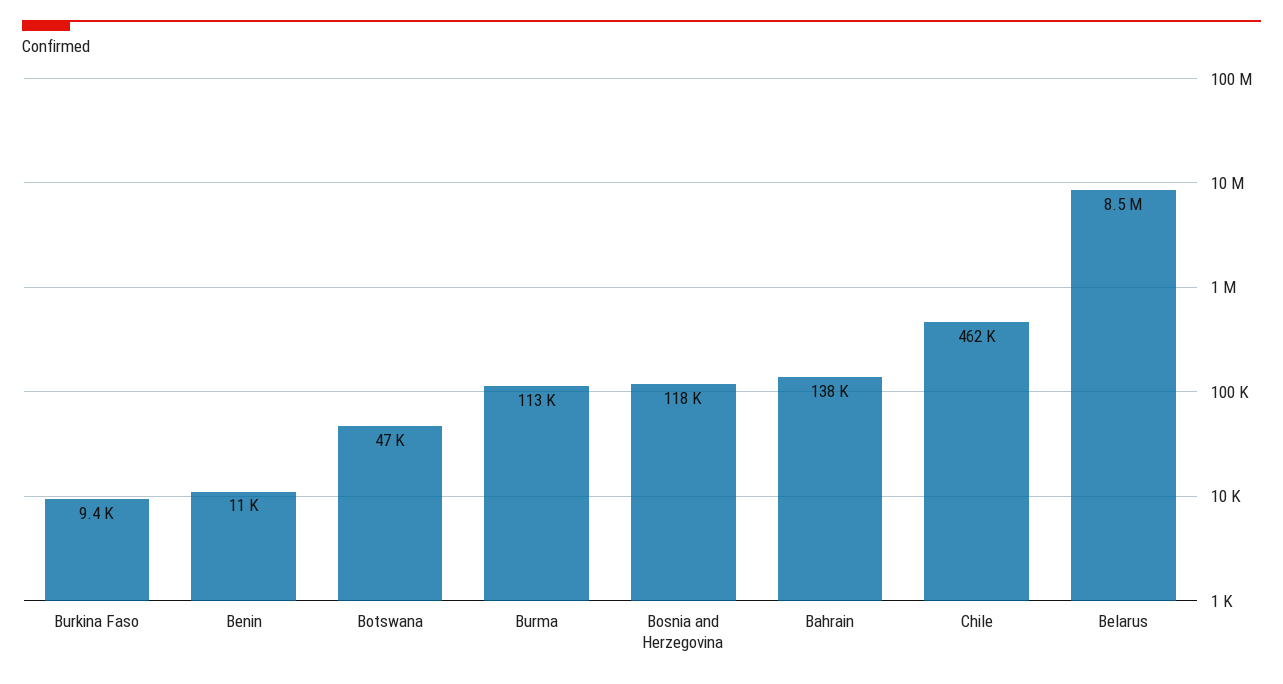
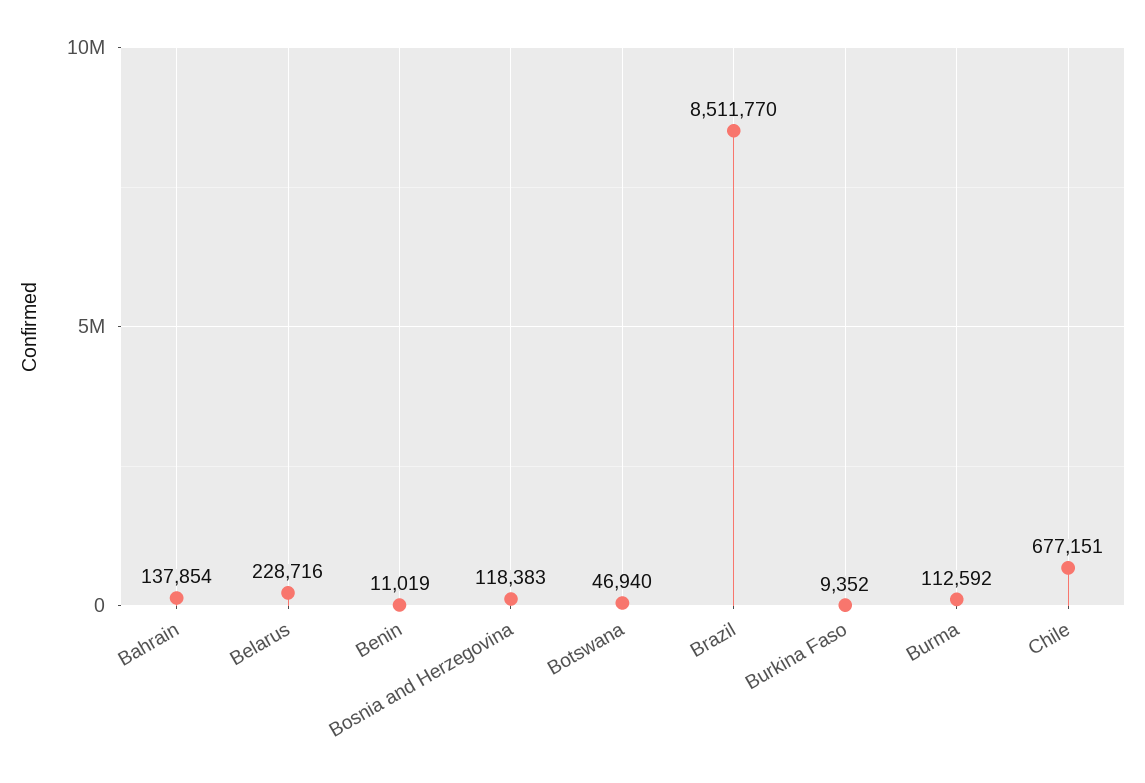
Chile: 462000 -> 677151
Belarus: 8500000 -> 228716
Brazil: none -> 8511770

